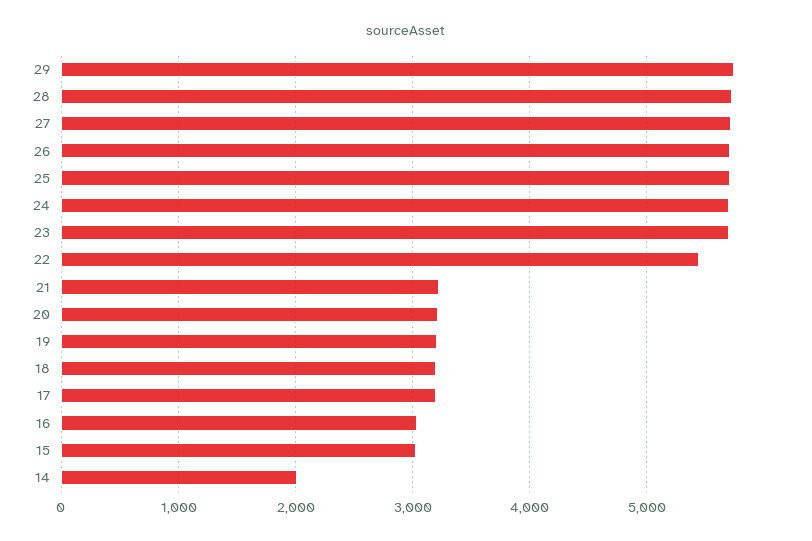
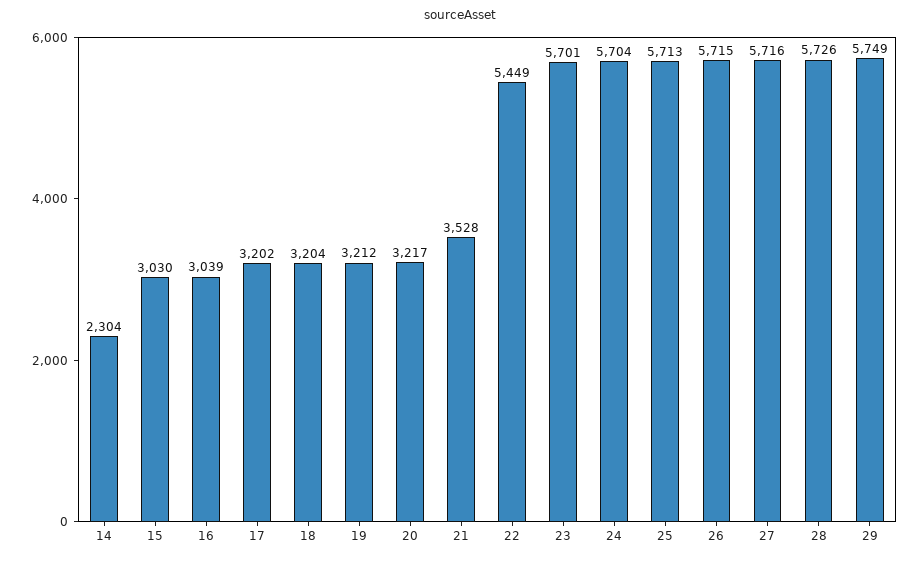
21: 3200 -> 3528
14: 2000 -> 2304

